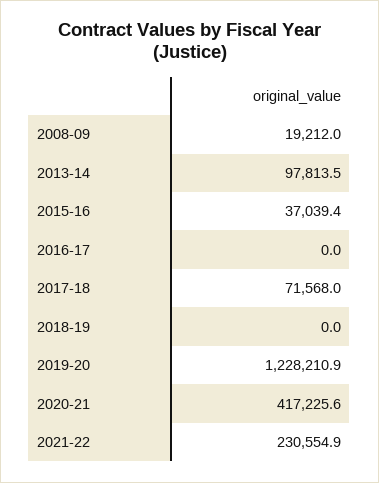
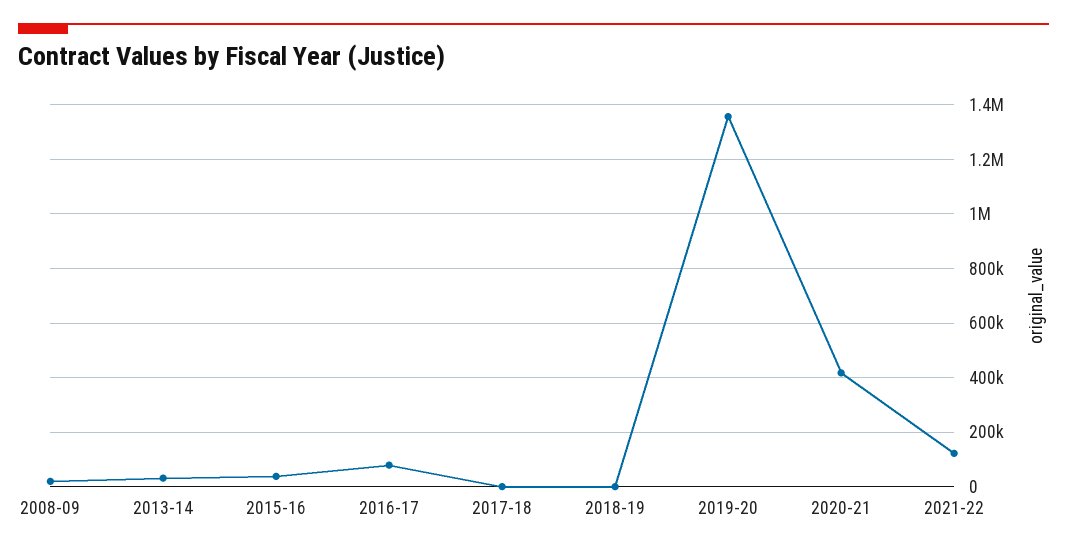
2013-14: 97813.5 -> 25000
2016-17: 0 -> 75000
2017-18: 71568 -> 0
2019-20: 1228210.9 -> 1350000
2021-22: 230554.9 -> 125000

